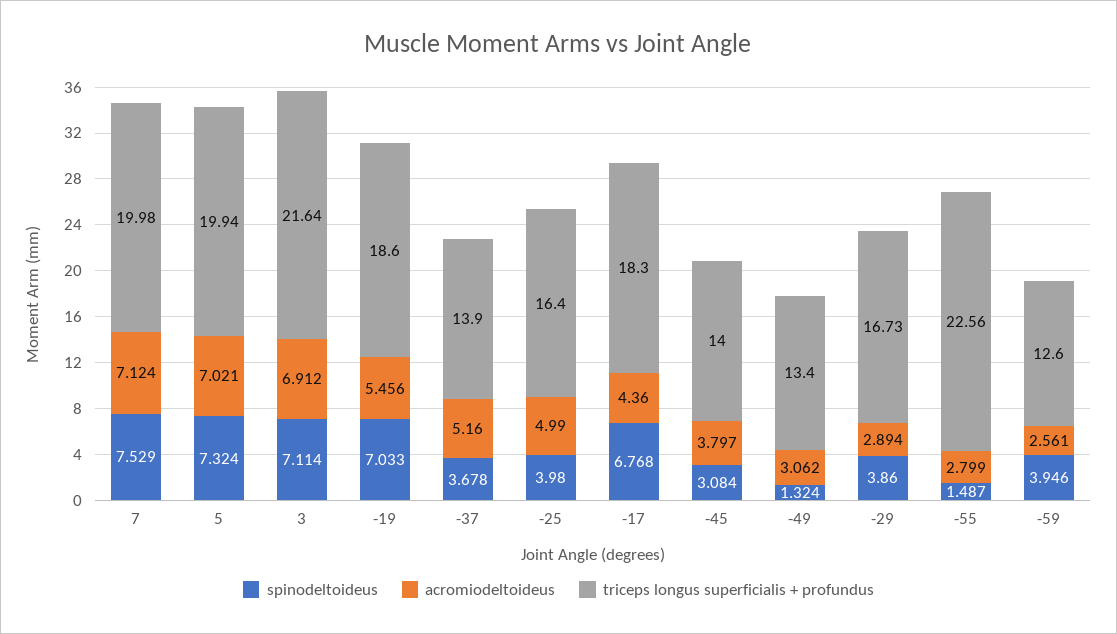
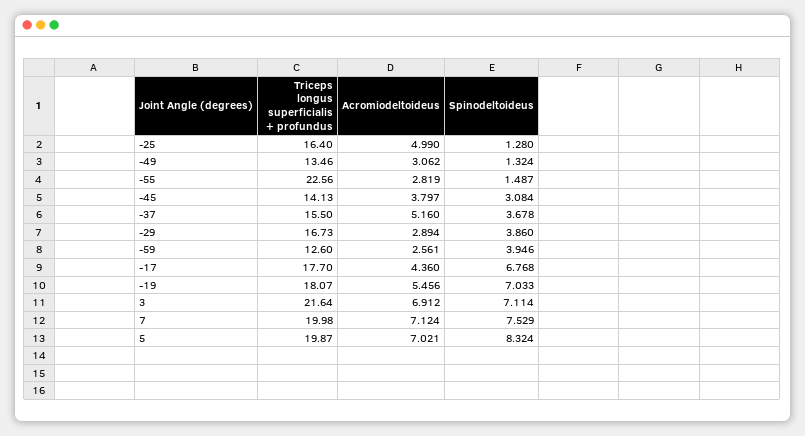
spinodeltoideus, 5: 7.324 -> 8.324
triceps longus superficialis + profundus, 5: 19.94 -> 19.87
triceps longus superficialis + profundus, -19: 18.6 -> 18.07
triceps longus superficialis + profundus, -37: 13.9 -> 15.5
spinodeltoideus, -25: 3.98 -> 1.28
triceps longus superficialis + profundus, -17: 18.3 -> 17.7
triceps longus superficialis + profundus, -45: 14 -> 14.13
triceps longus superficialis + profundus, -49: 13.4 -> 13.46
acromiodeltoideus, -55: 2.799 -> 2.819

